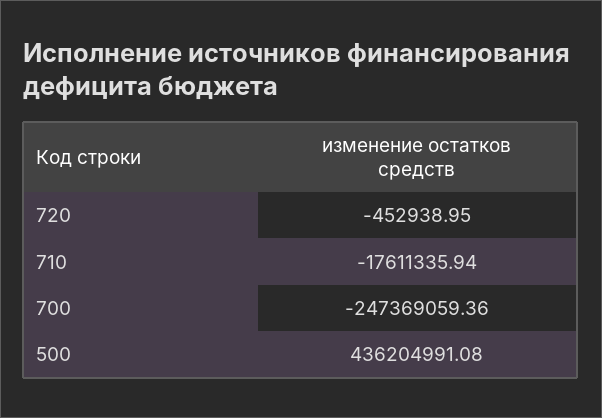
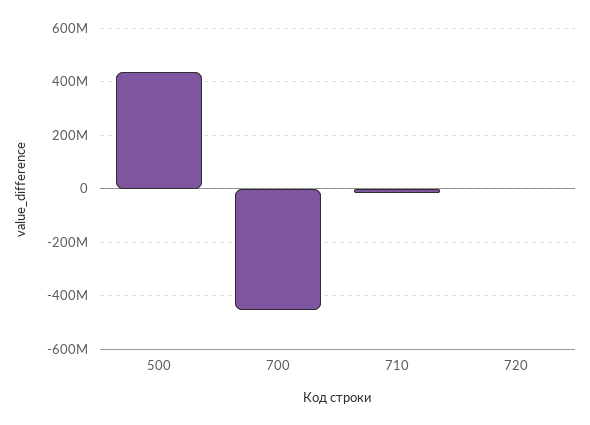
700: -247369059.36 -> -450000000

